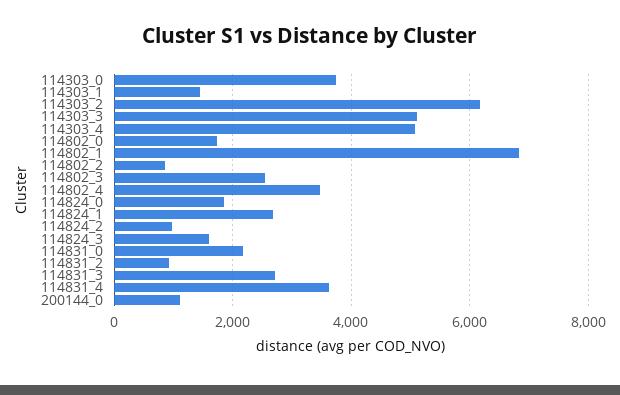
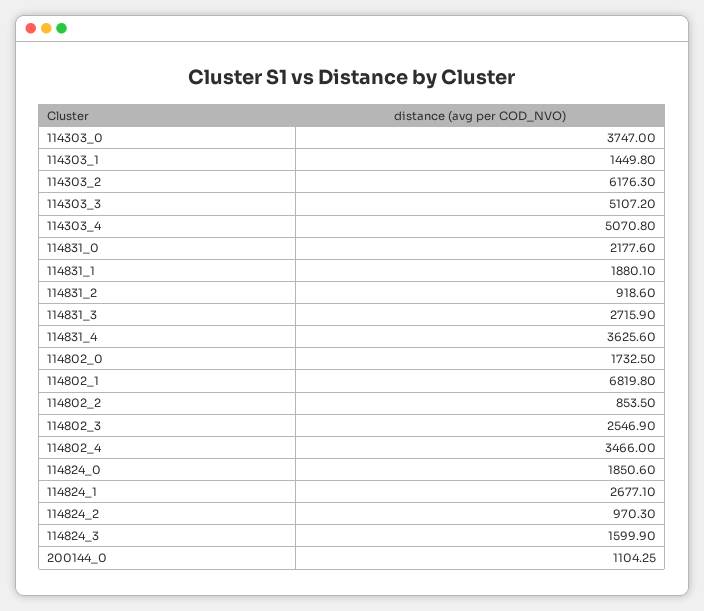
114831_1: none -> 1880.1

